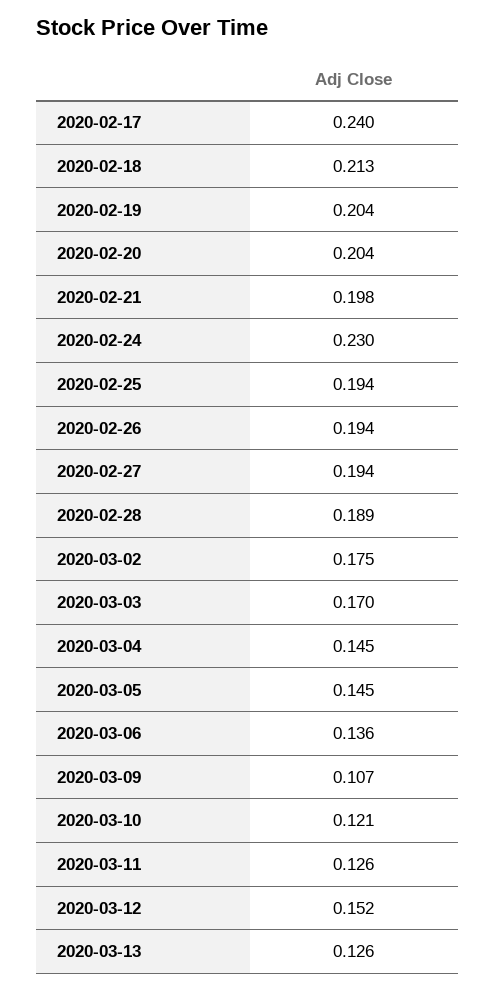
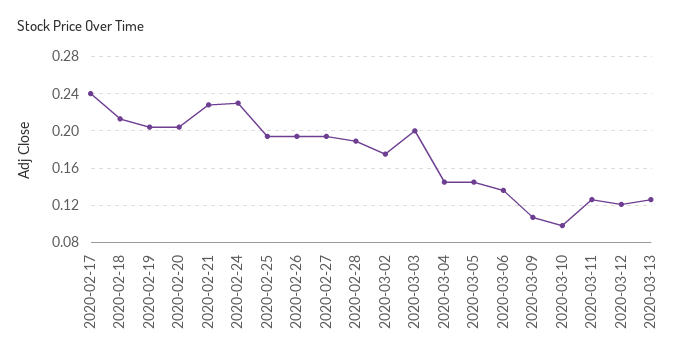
2020-02-21: 0.198 -> 0.23
2020-03-03: 0.17 -> 0.2
2020-03-10: 0.121 -> 0.1
2020-03-12: 0.152 -> 0.12

